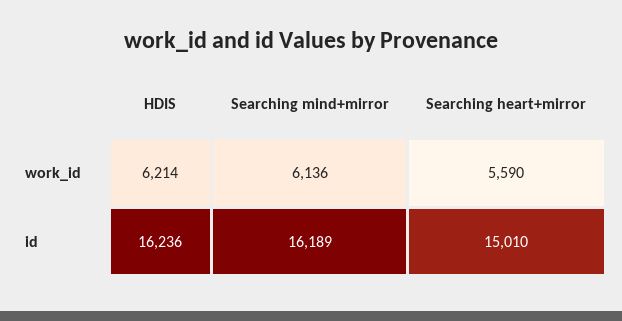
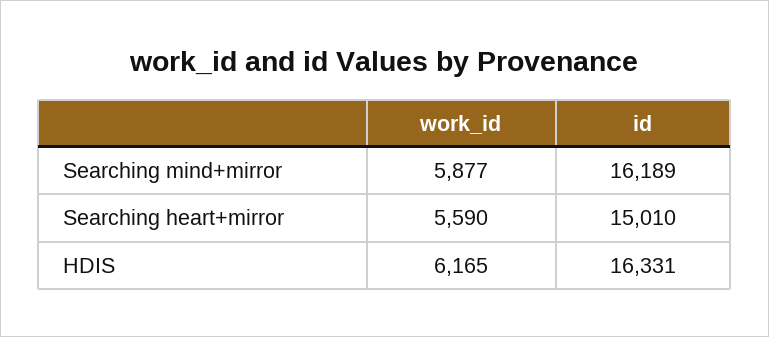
HDIS, work_id: 6214 -> 6165
Searching mind+mirror, work_id: 6136 -> 5877
HDIS, id: 16236 -> 16331

